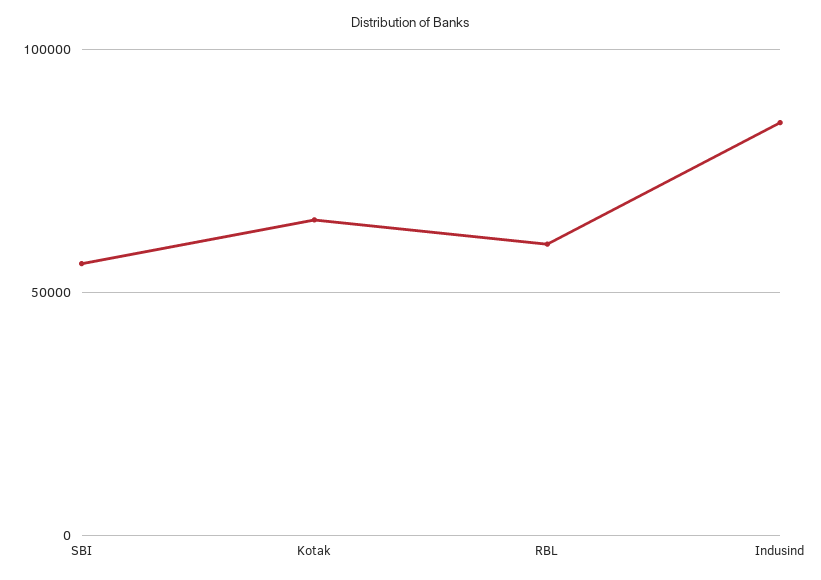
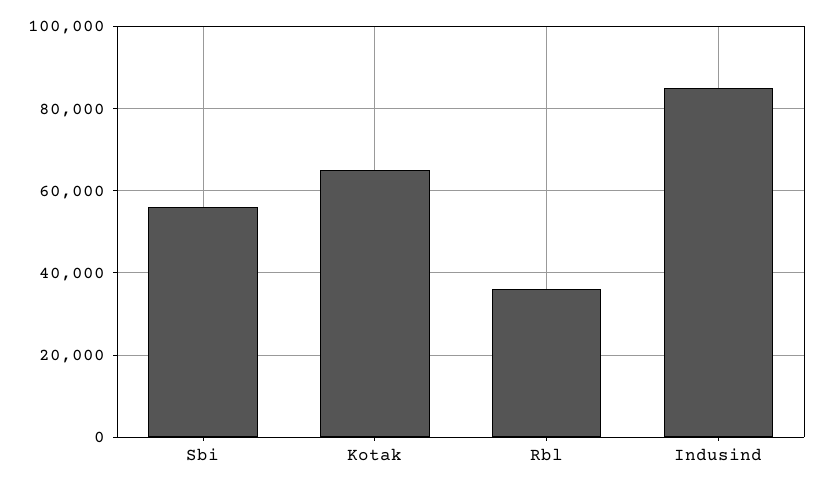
RBL: 60000 -> 36000

